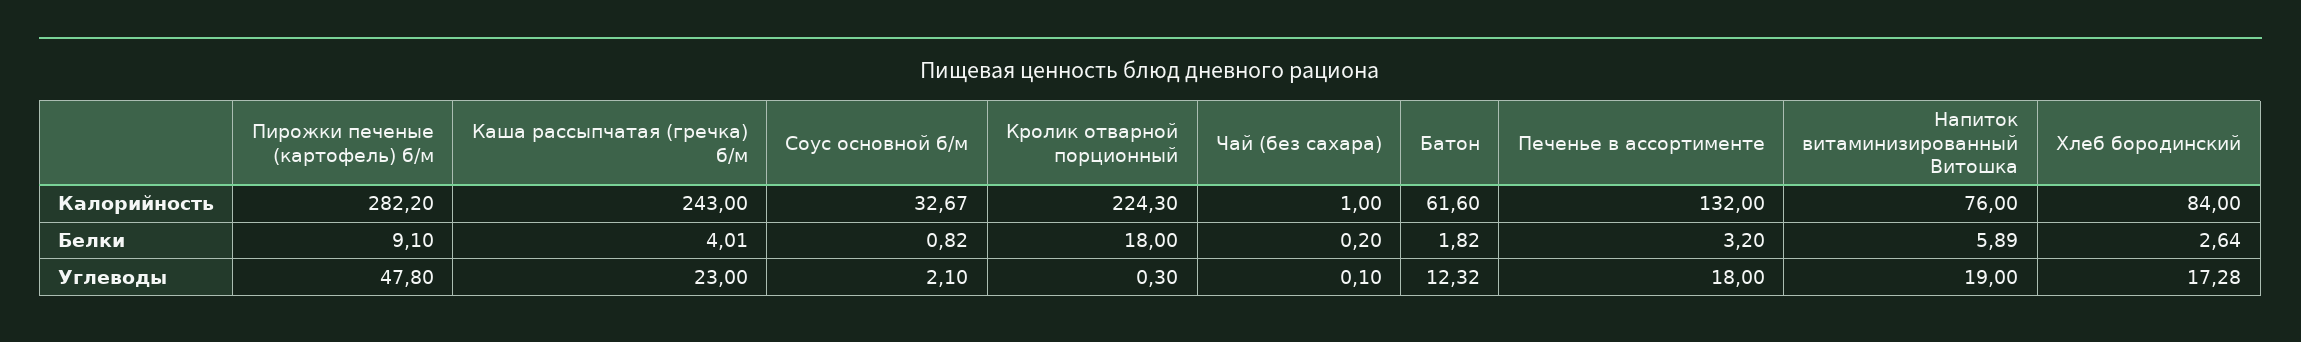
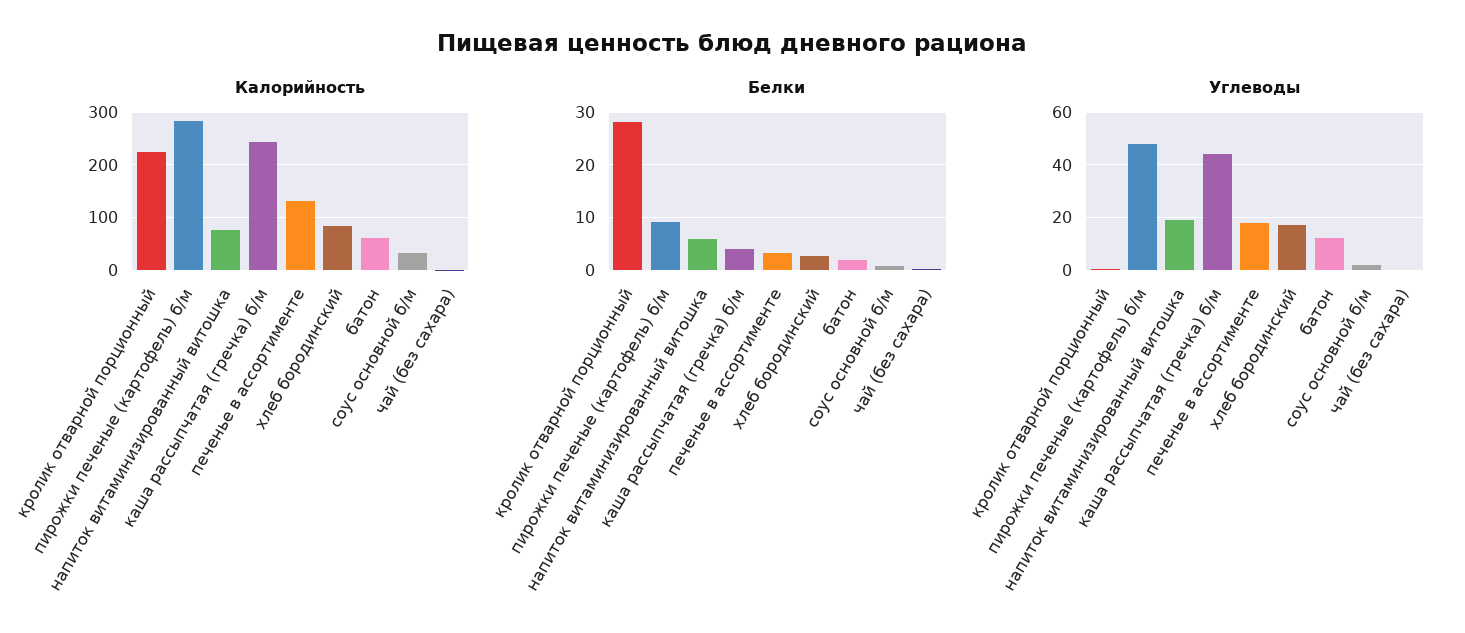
Белки, Кролик отварной порционный: 18 -> 28
Углеводы, Каша рассыпчатая (гречка) б/м: 23 -> 45

